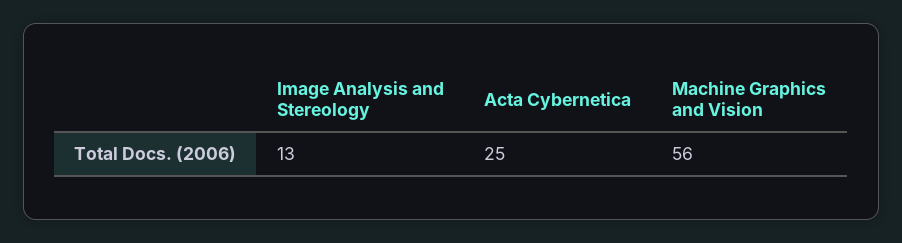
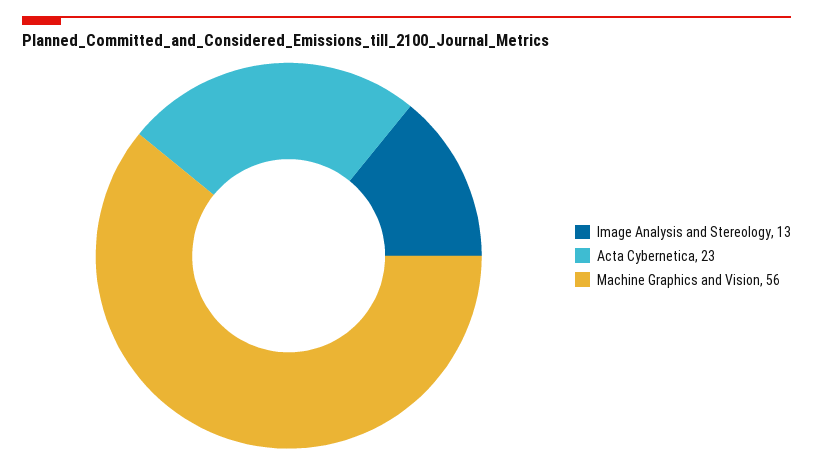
Acta Cybernetica: 25 -> 23

